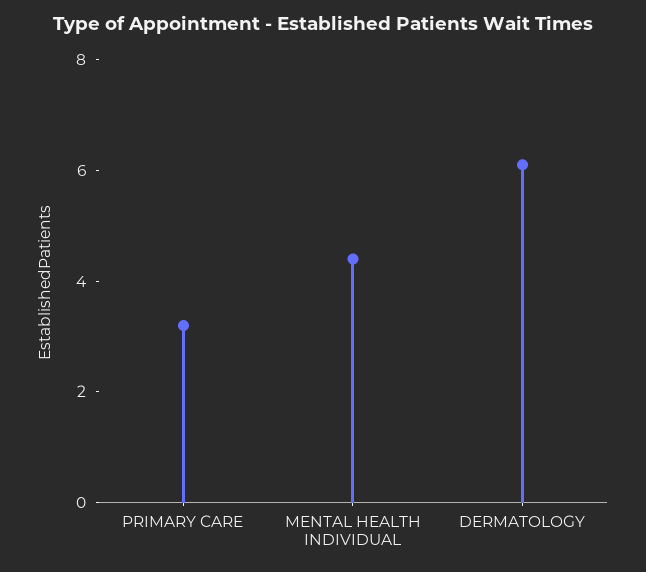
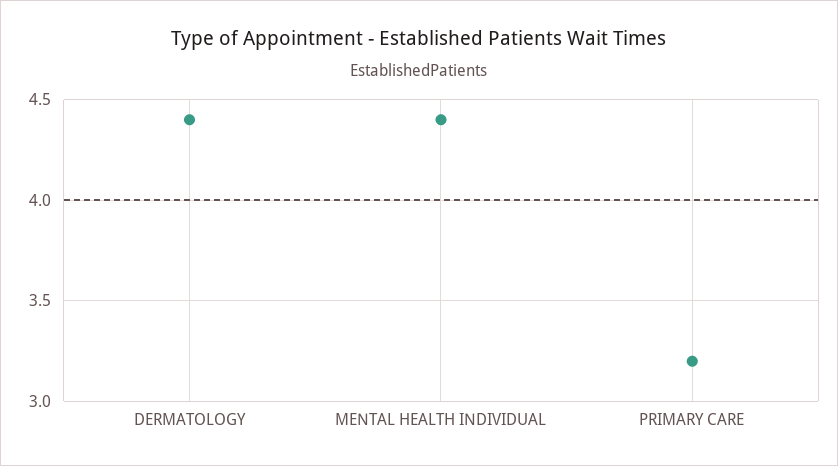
DERMATOLOGY: 6 -> 4.4

